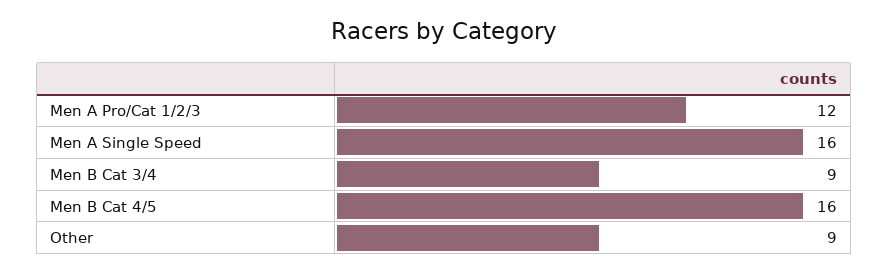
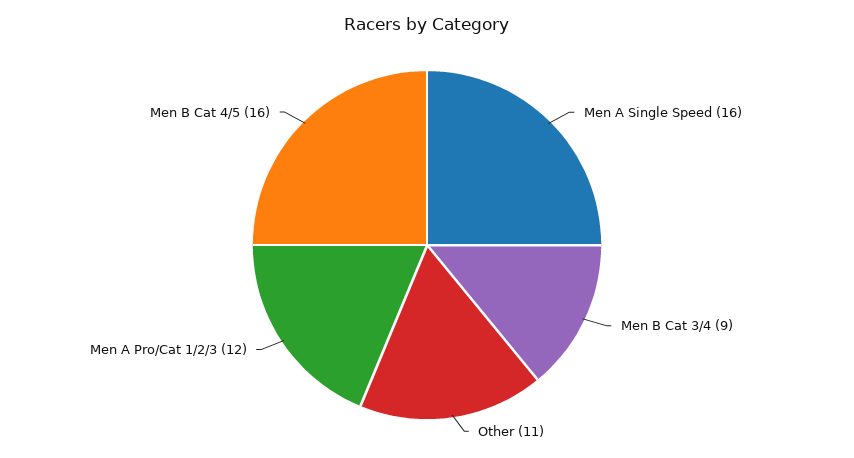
Other: 9 -> 11

